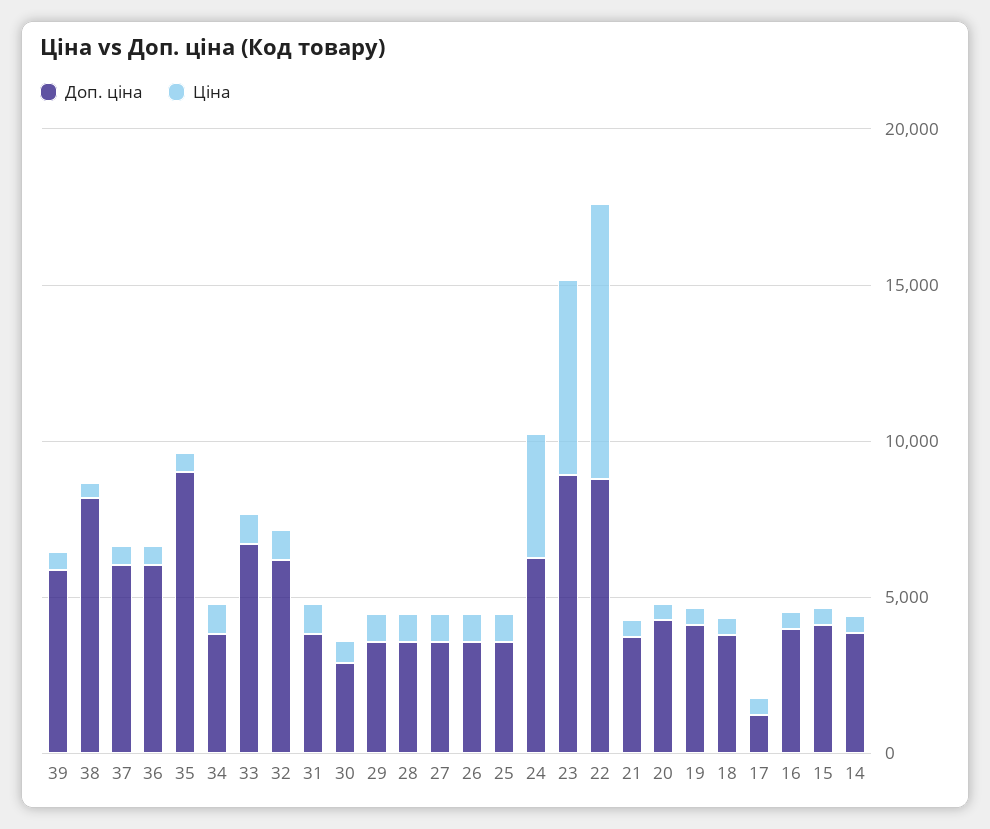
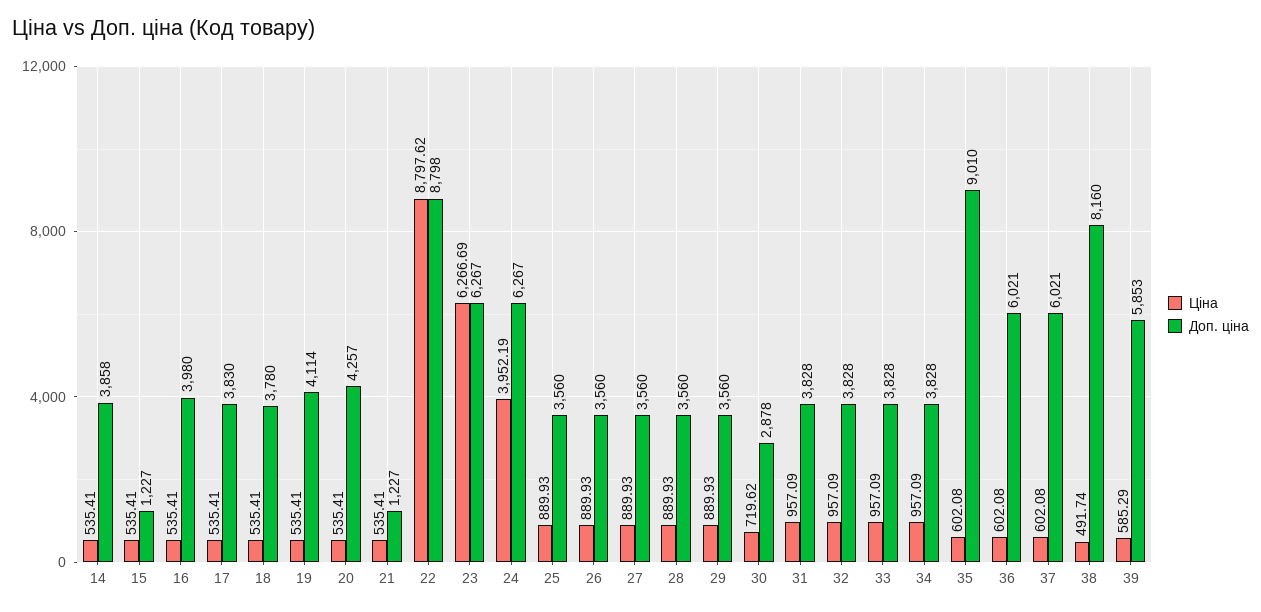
Доп. ціна, 33: 7000 -> 3828
Доп. ціна, 32: 6000 -> 3828
Доп. ціна, 23: 9000 -> 6267
Доп. ціна, 21: 4000 -> 1227
Доп. ціна, 17: 1000 -> 3830
Доп. ціна, 15: 4000 -> 1227

